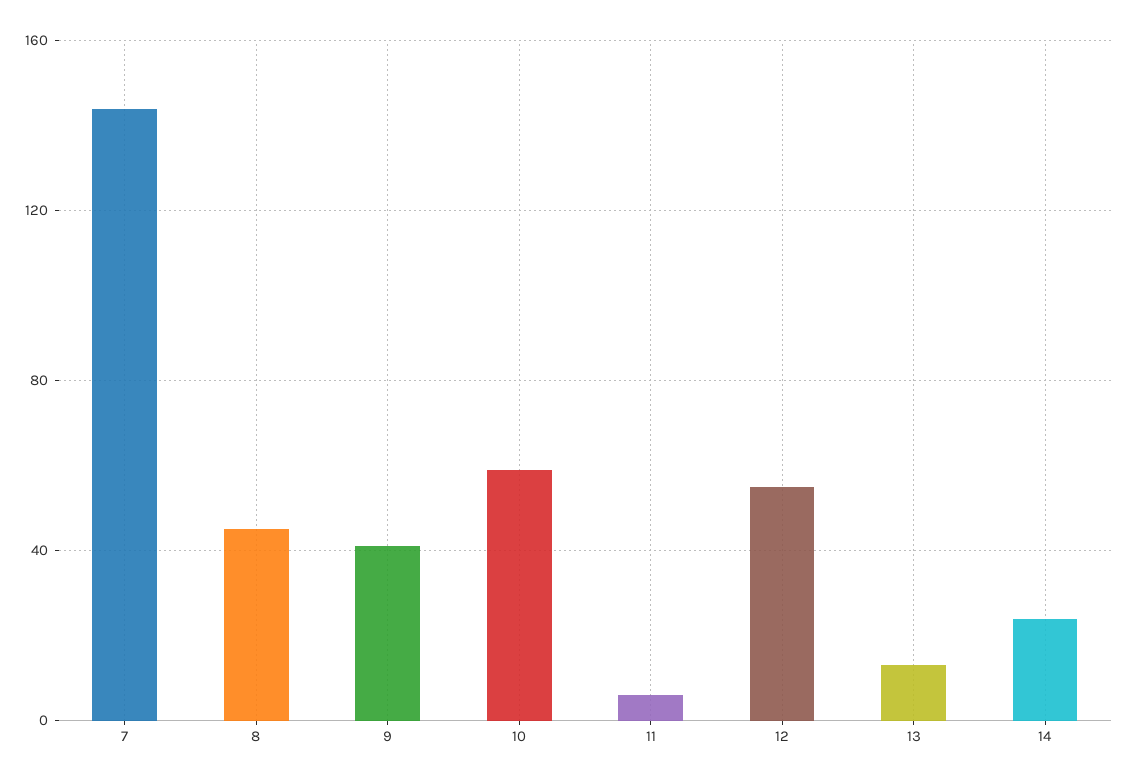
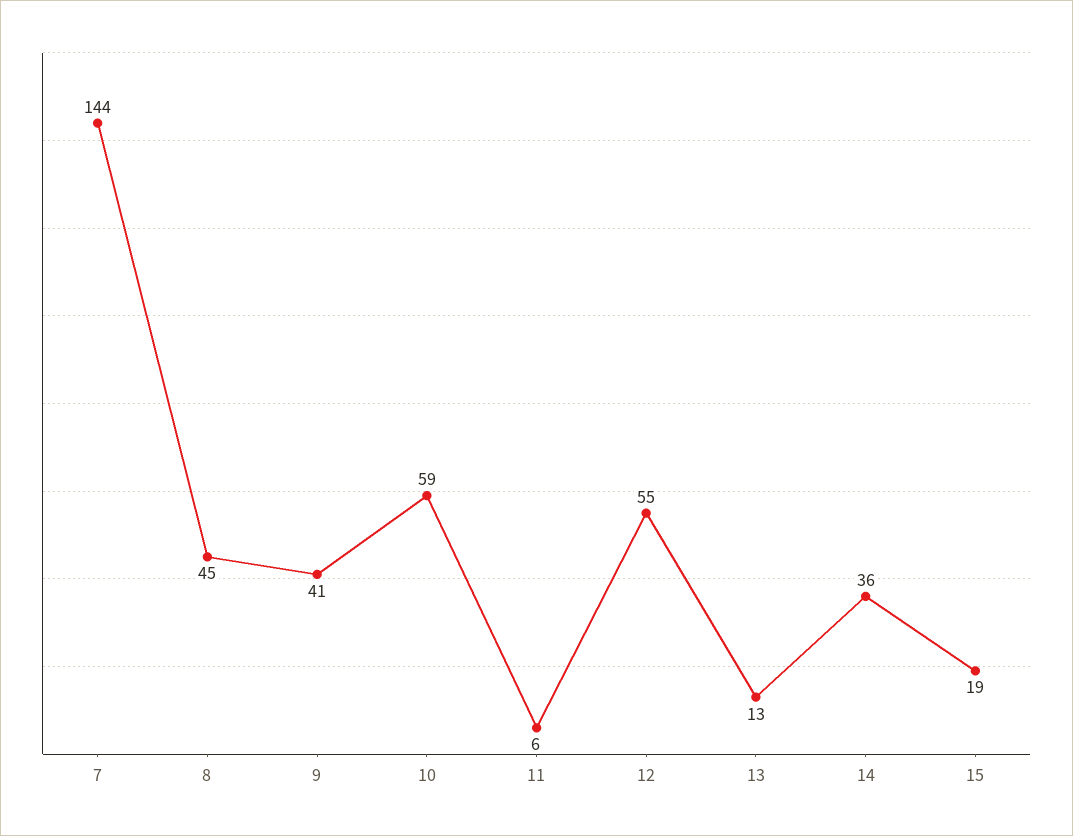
14: 25 -> 36
15: none -> 19

